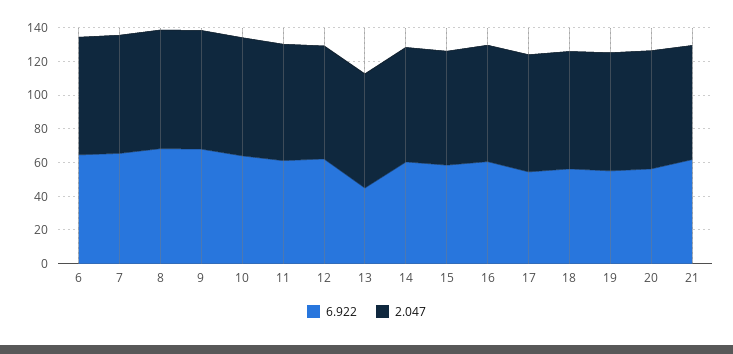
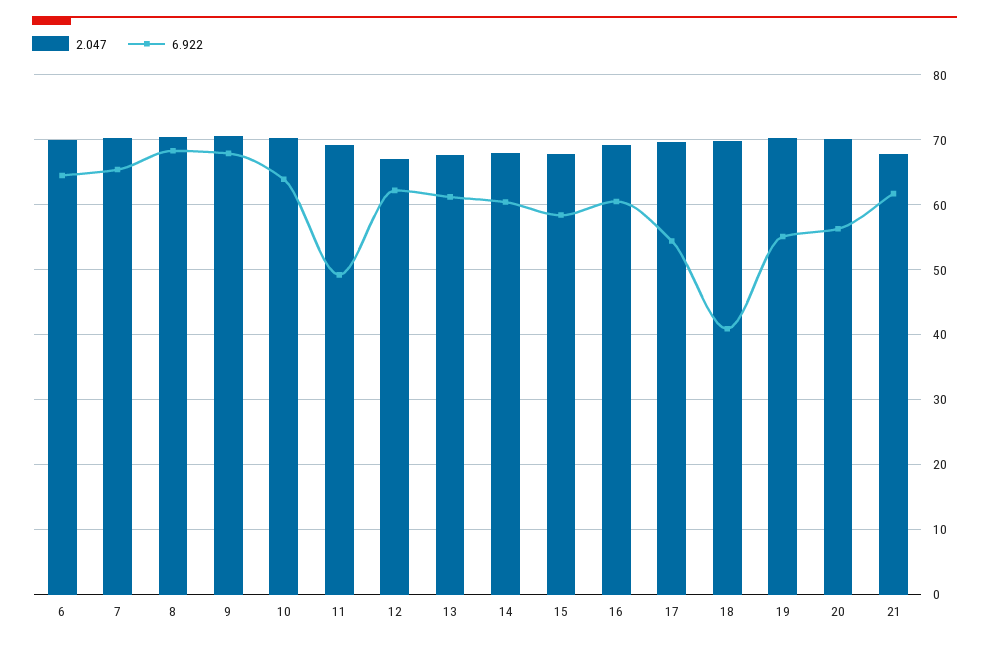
6.922, 11: 60 -> 49
6.922, 13: 45 -> 61
6.922, 18: 55 -> 41

